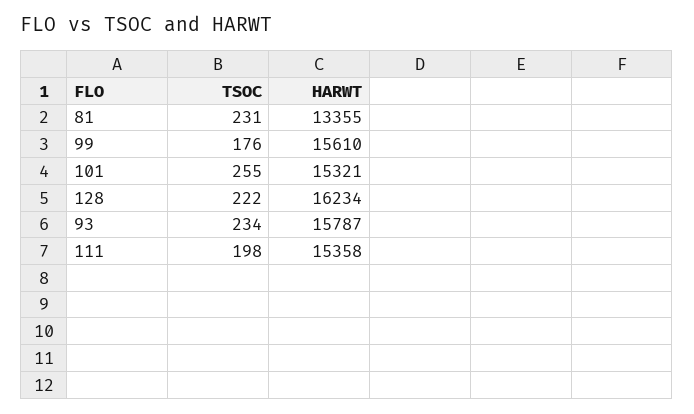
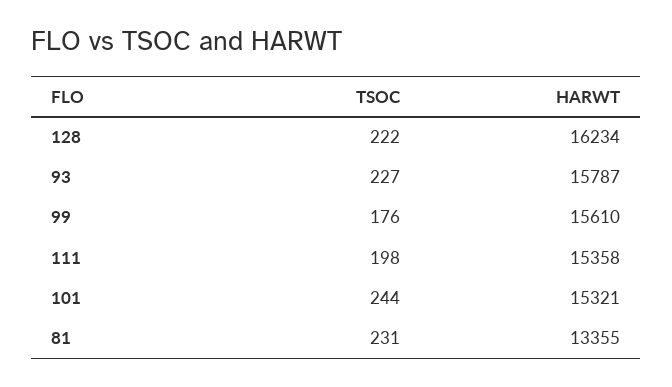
TSOC, 101: 255 -> 244
TSOC, 93: 234 -> 227

